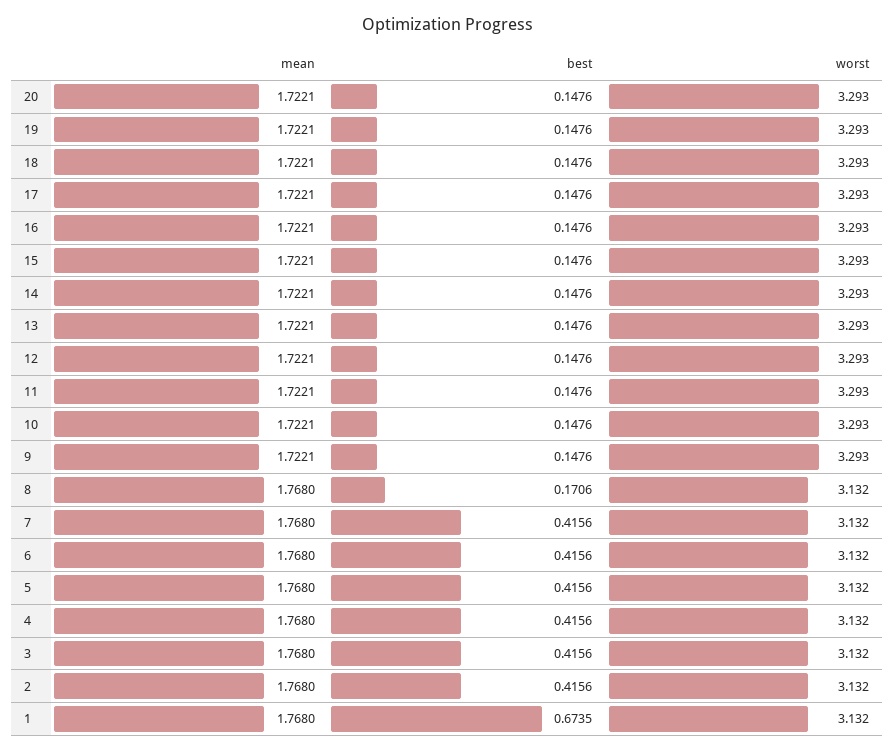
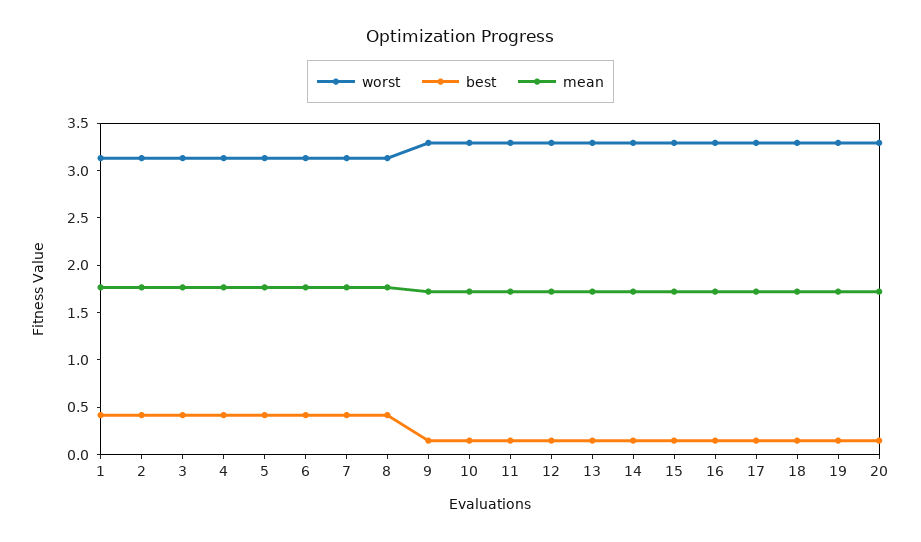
best, 8: 0.1706 -> 0.4
best, 1: 0.6735 -> 0.4

